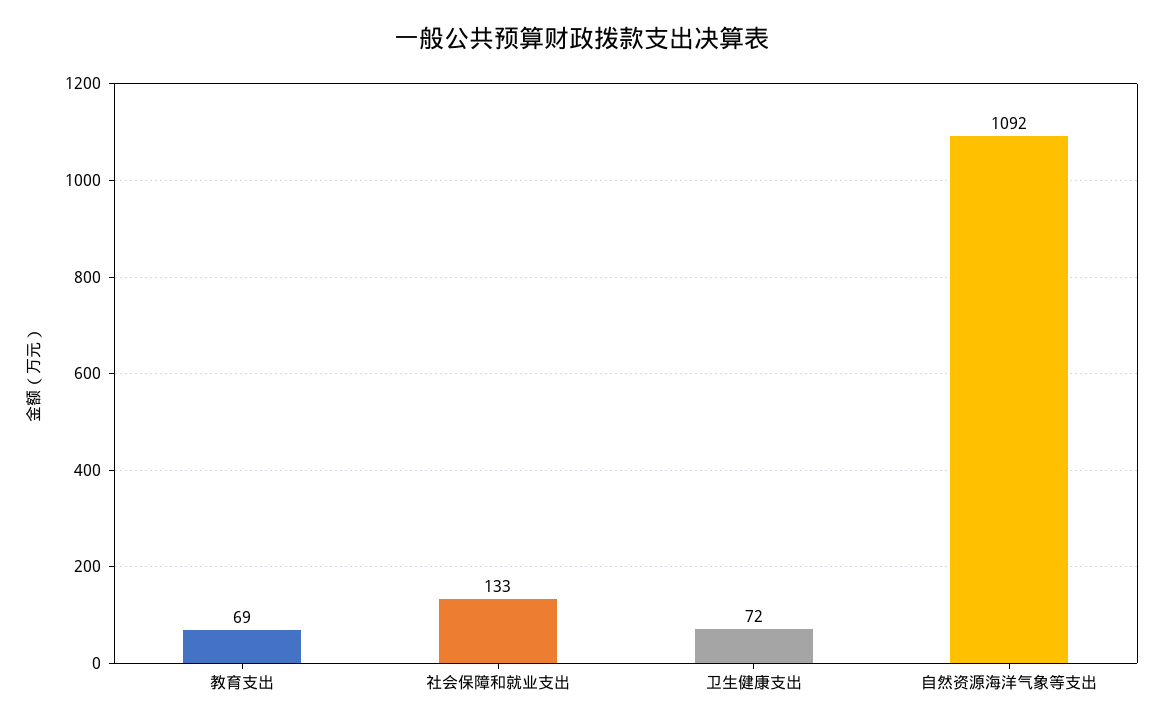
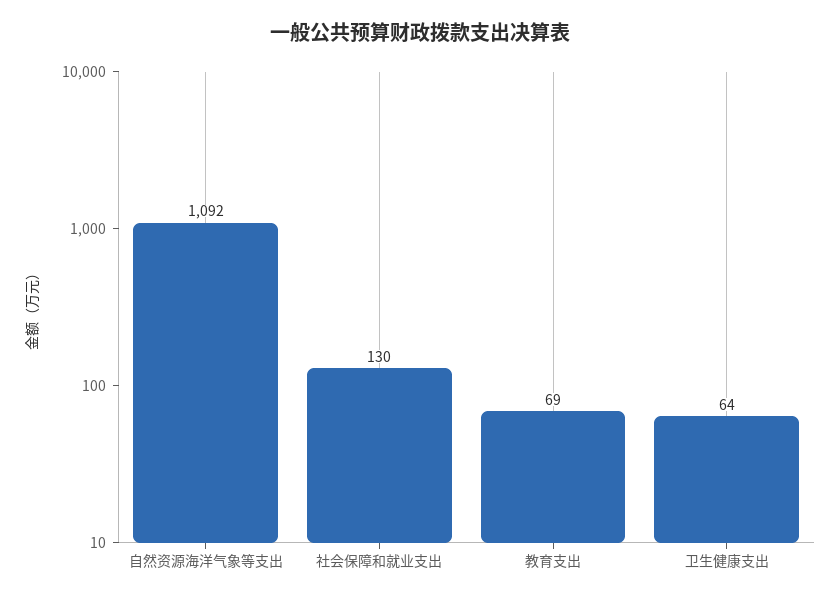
社会保障和就业支出: 133 -> 130
卫生健康支出: 72 -> 64

